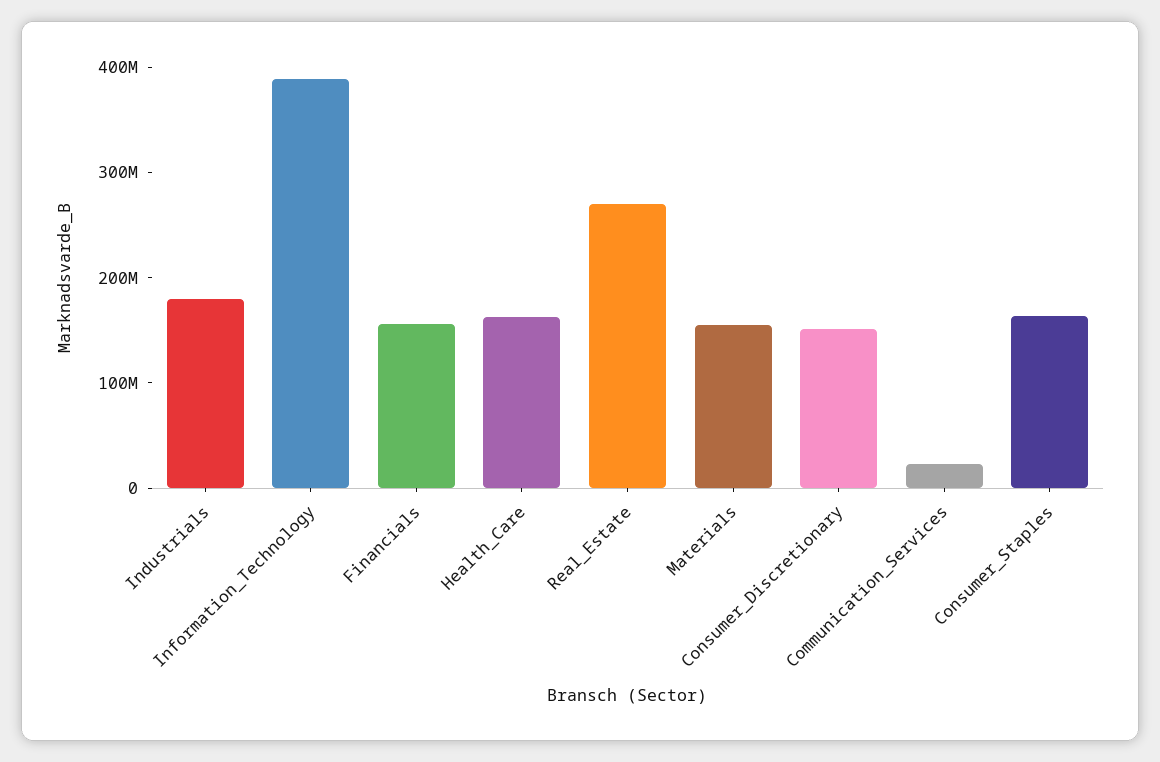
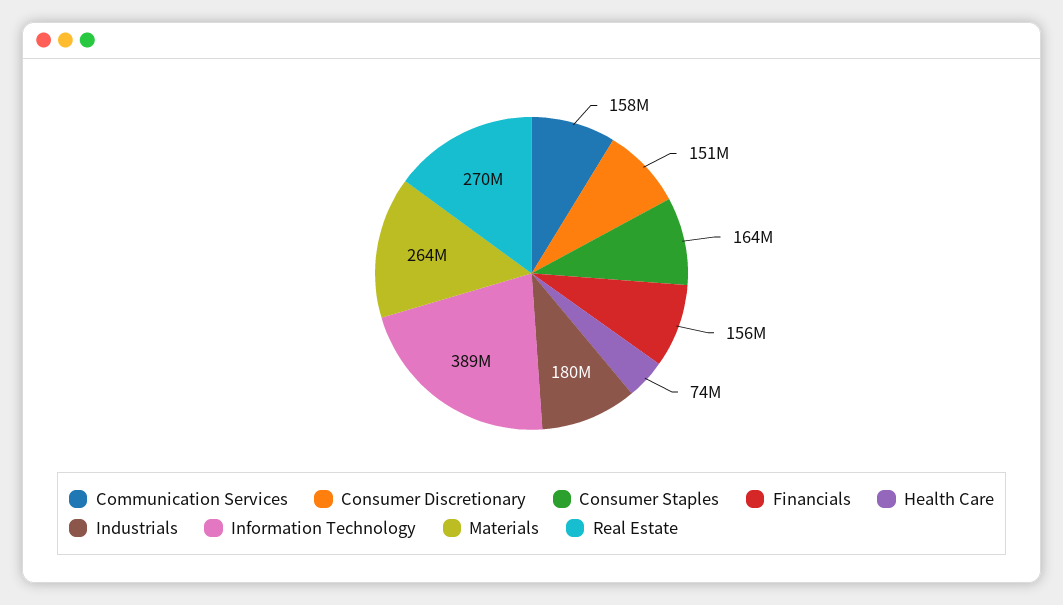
Health_Care: 160000000 -> 74000000
Materials: 160000000 -> 264000000
Communication_Services: 20000000 -> 158000000

